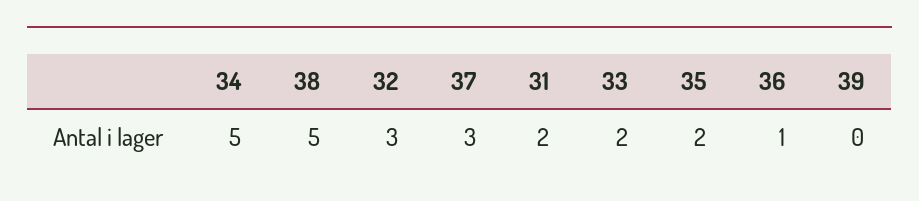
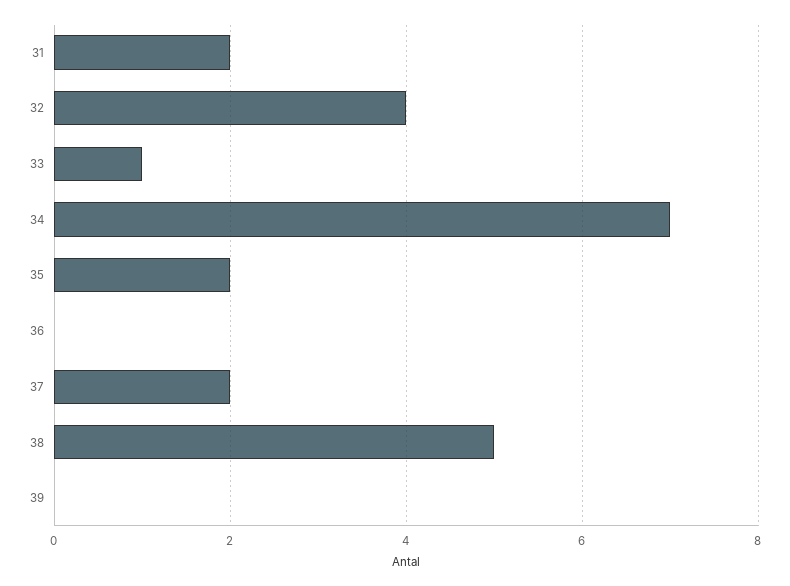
34: 5 -> 7
32: 3 -> 4
37: 3 -> 2
33: 2 -> 1
36: 1 -> 0

